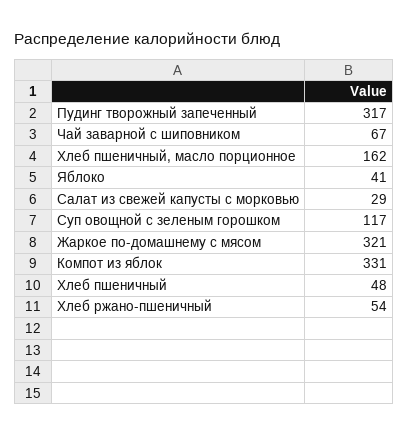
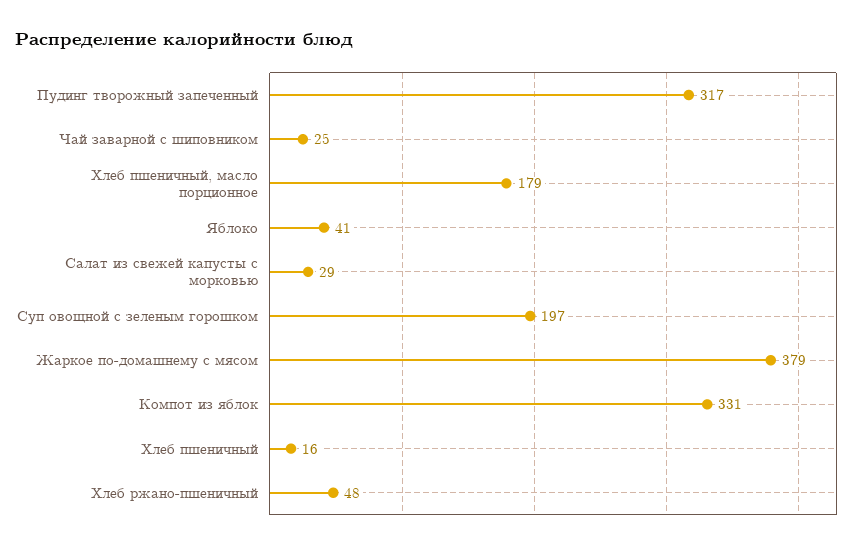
Чай заварной с шиповником: 67 -> 25
Хлеб пшеничный, масло порционное: 162 -> 179
Суп овощной с зеленым горошком: 117 -> 197
Жаркое по-домашнему с мясом: 321 -> 379
Хлеб пшеничный: 48 -> 16
Хлеб ржано-пшеничный: 54 -> 48

